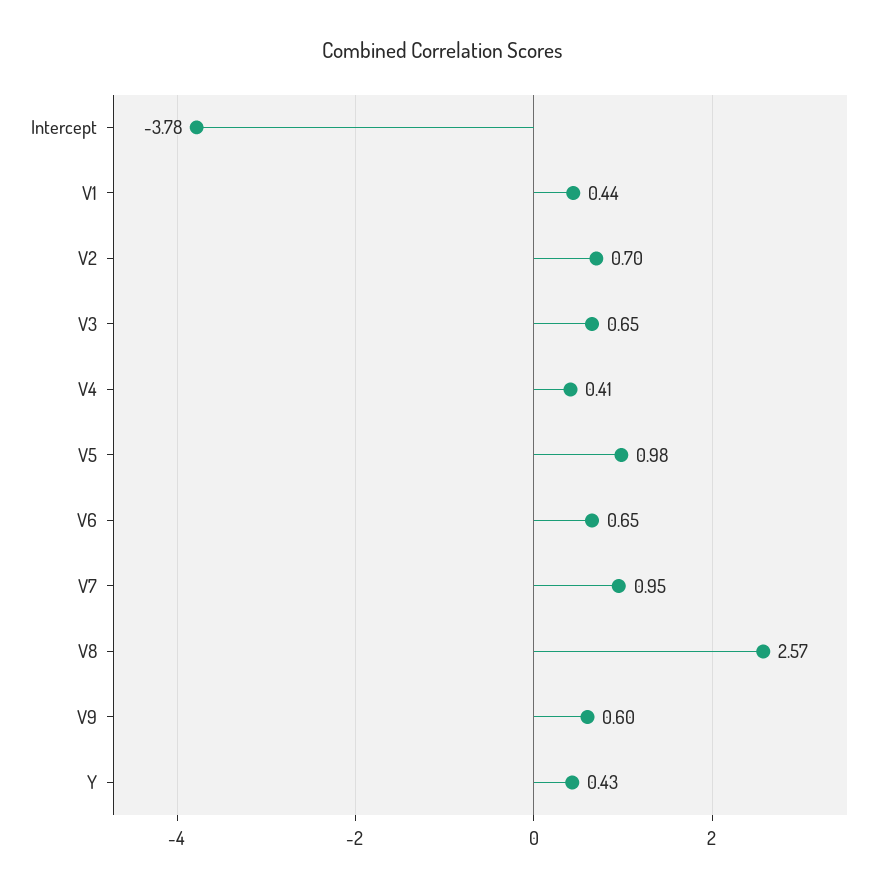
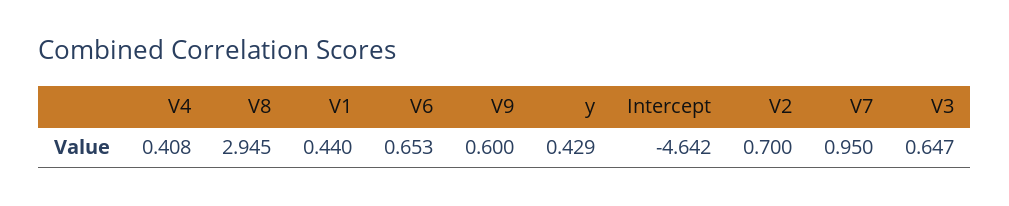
Intercept: -3.78 -> -4.642
V5: 0.98 -> none
V8: 2.57 -> 2.945

